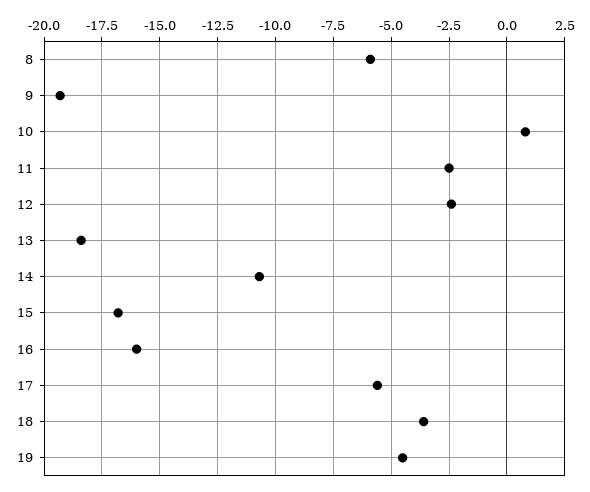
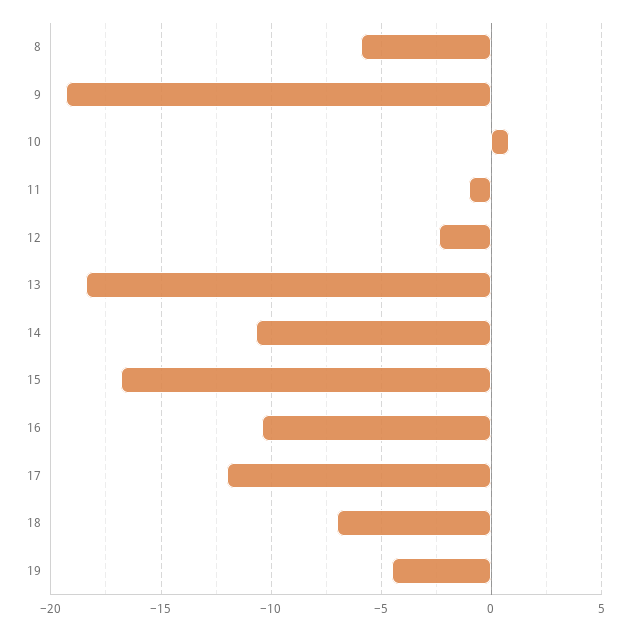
11: -2.5 -> -1
16: -16 -> -10.5
17: -5.5 -> -12
18: -3.5 -> -7

